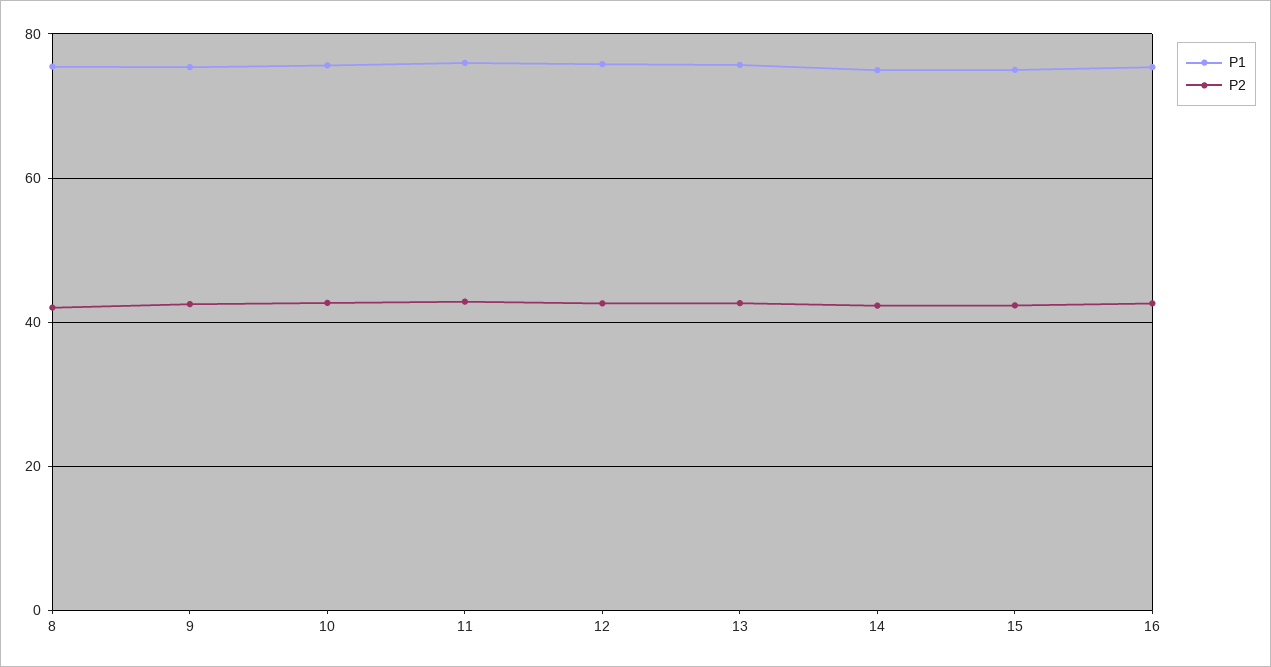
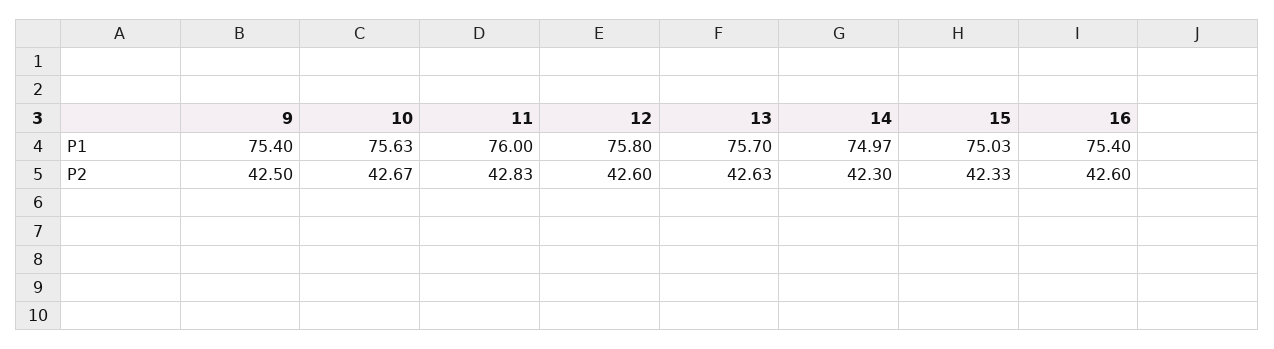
P1, 8: 76 -> none
P2, 8: 42 -> none

